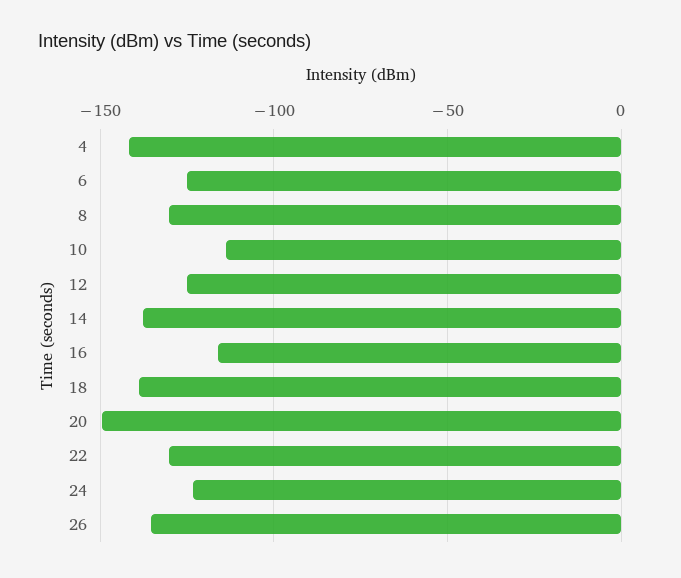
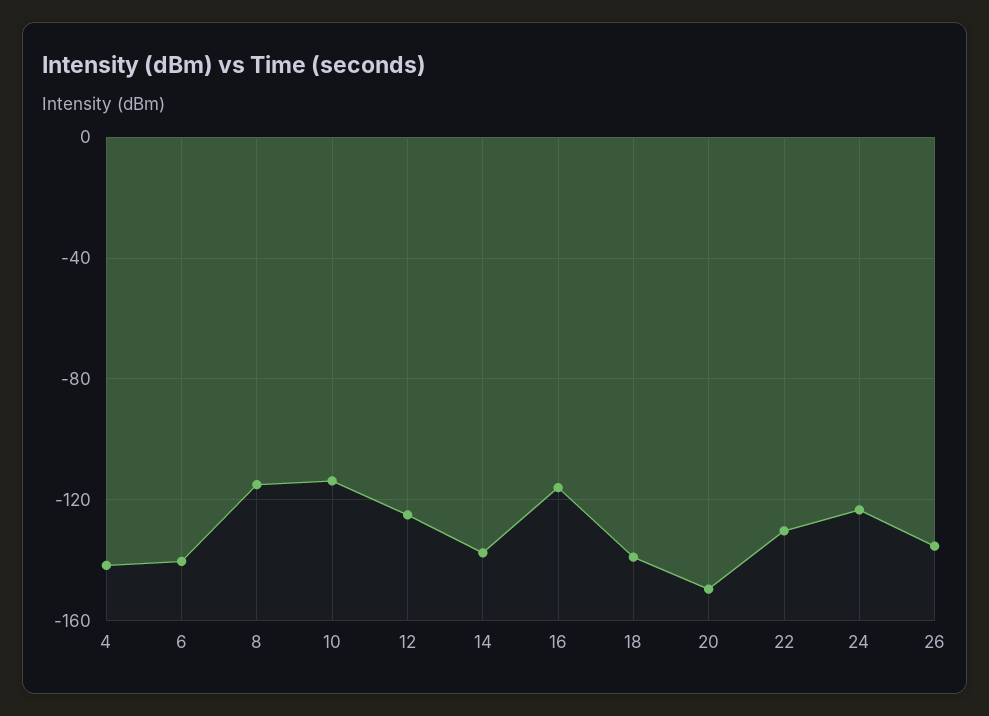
6: -125 -> -140
8: -130 -> -115

